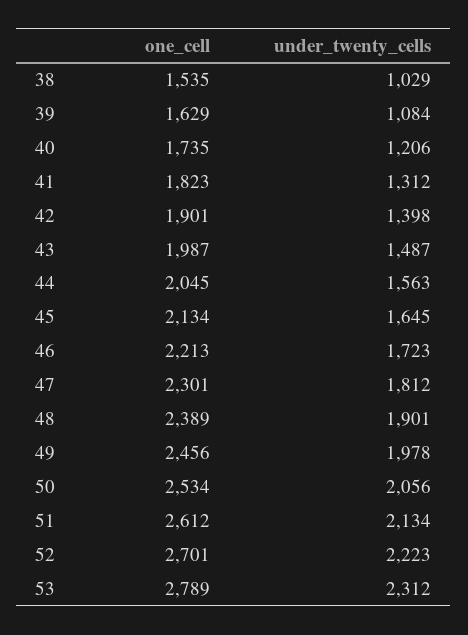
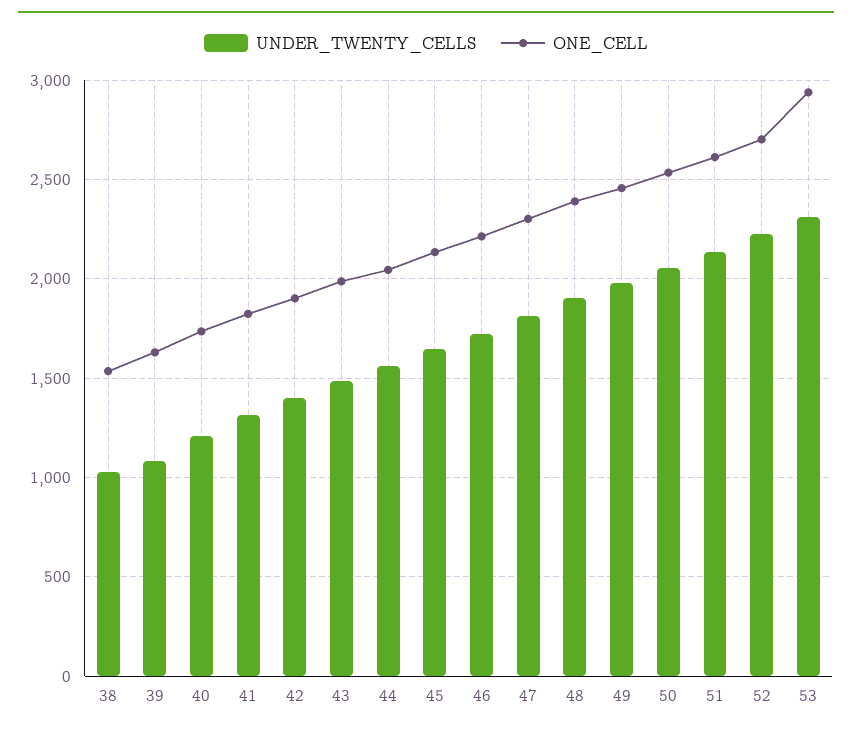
one_cell, 53: 2789 -> 2950

